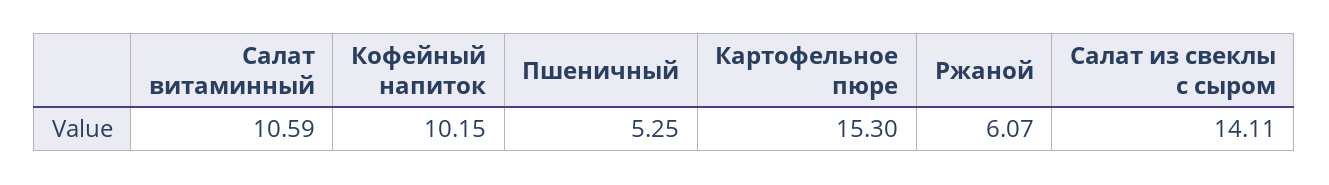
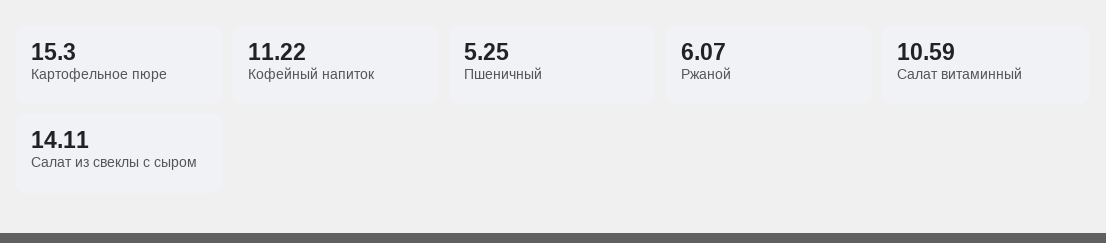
Кофейный напиток: 10.15 -> 11.22

